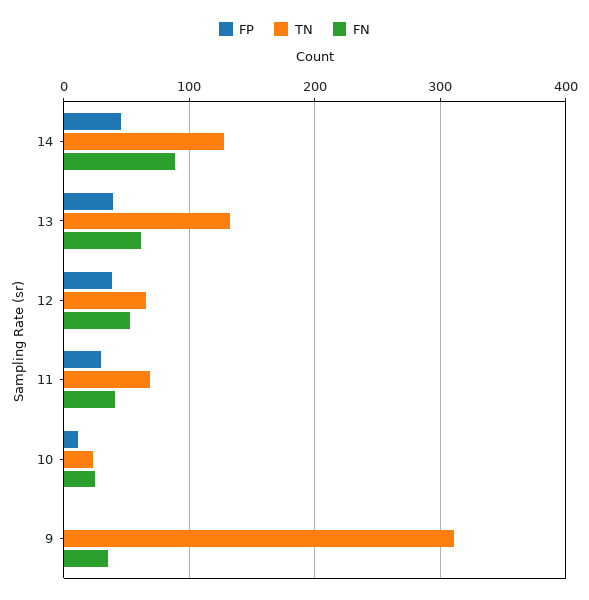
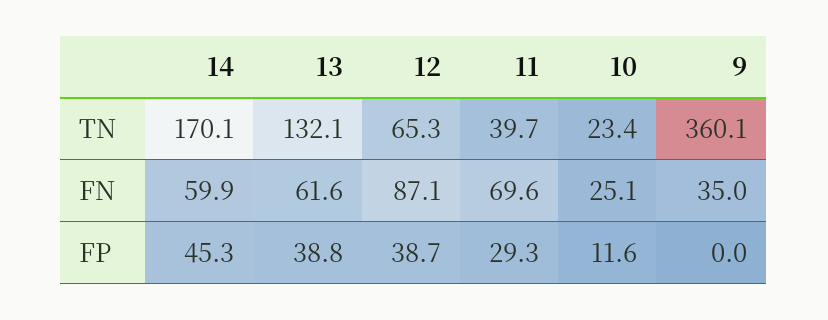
TN, 14: 130 -> 170.1
FN, 14: 90 -> 59.9
FN, 12: 50 -> 87.1
TN, 11: 70 -> 39.7
FN, 11: 40 -> 69.6
TN, 9: 310 -> 360.1

